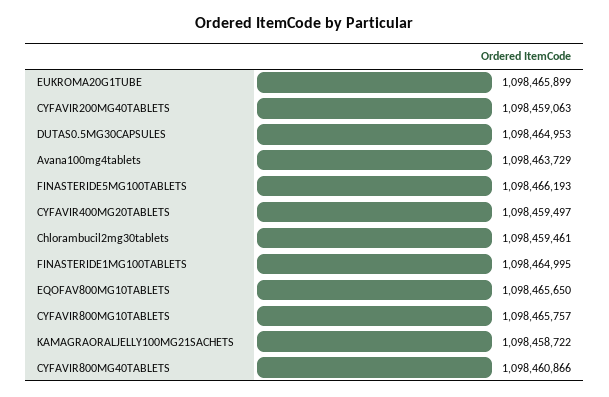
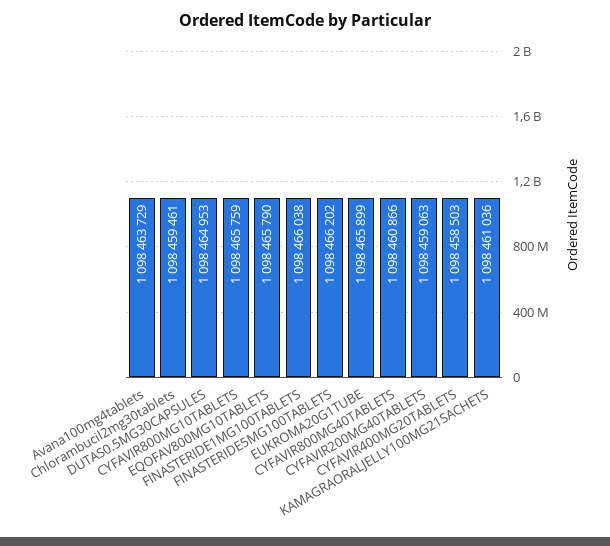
FINASTERIDE5MG100TABLETS: 1098466193 -> 1098466202
CYFAVIR400MG20TABLETS: 1098459497 -> 1098458503
FINASTERIDE1MG100TABLETS: 1098464995 -> 1098466038
EQOFAV800MG10TABLETS: 1098465650 -> 1098465790
CYFAVIR800MG10TABLETS: 1098465757 -> 1098465759
KAMAGRAORALJELLY100MG21SACHETS: 1098458722 -> 1098461036

